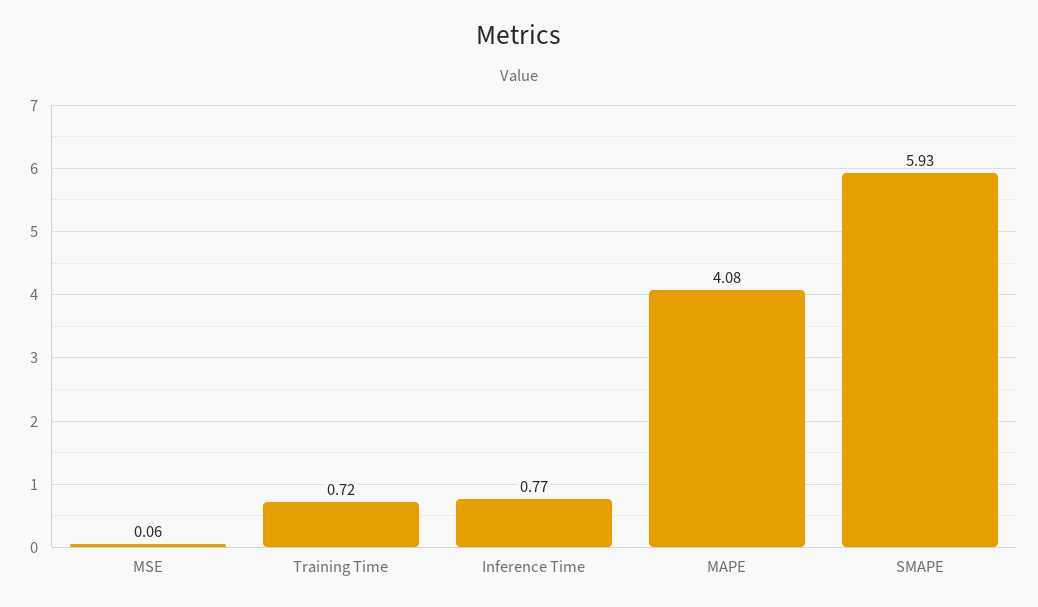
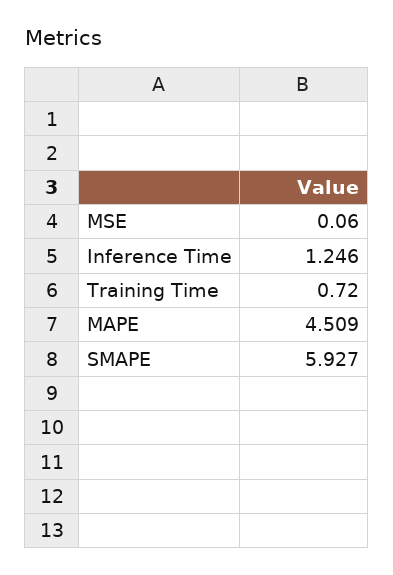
Inference Time: 0.77 -> 1.246
MAPE: 4.08 -> 4.509

